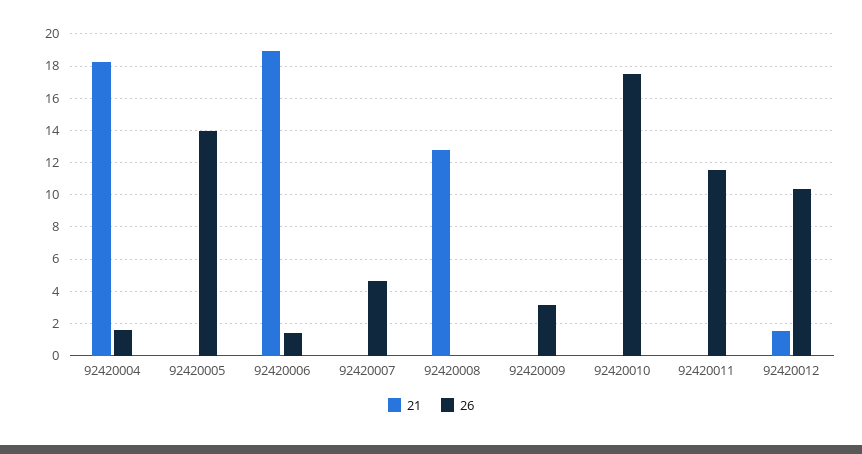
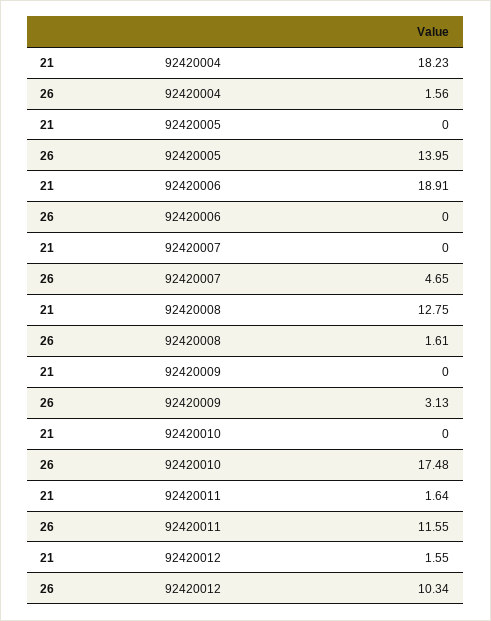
26, 92420006: 1.5 -> 0
26, 92420008: 0 -> 1.61
21, 92420011: 0 -> 1.64

